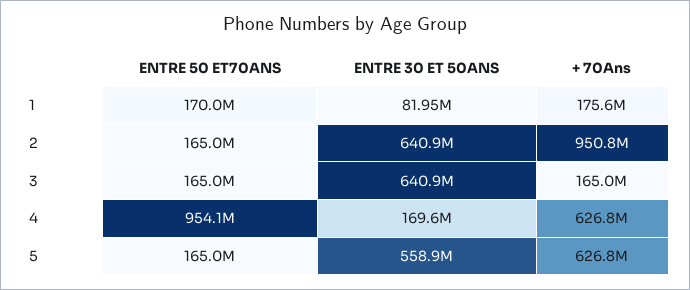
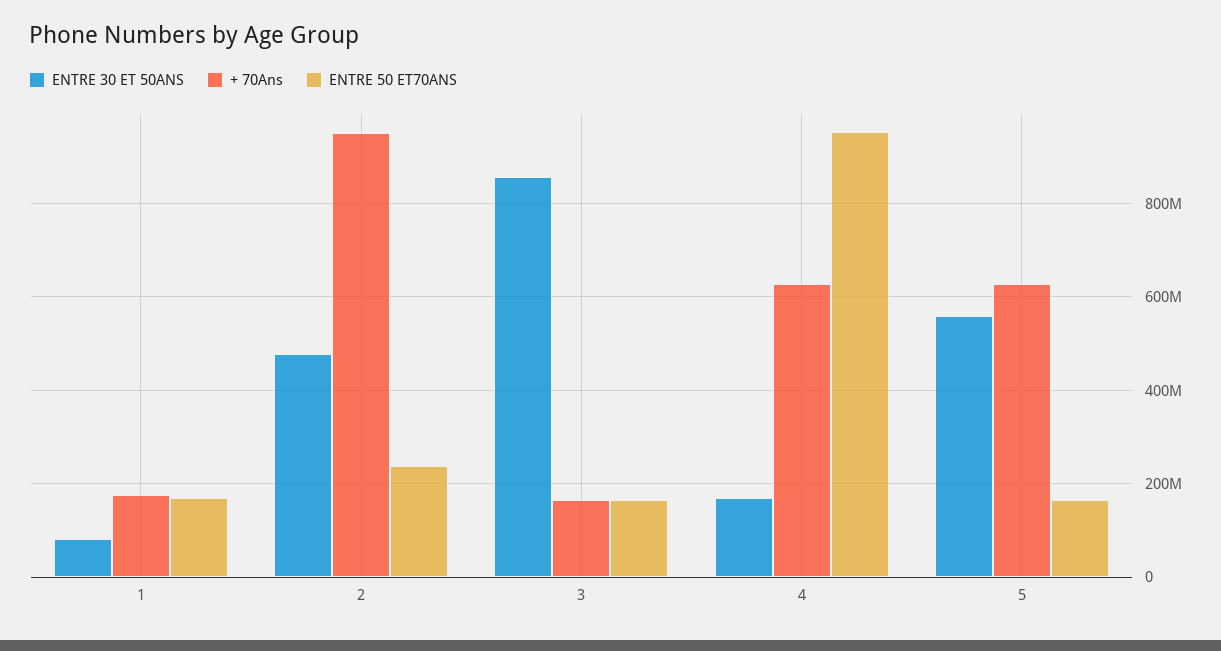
ENTRE 50 ET70ANS, 2: 165000000 -> 240000000
ENTRE 30 ET 50ANS, 2: 640900000 -> 480000000
ENTRE 30 ET 50ANS, 3: 640900000 -> 860000000

